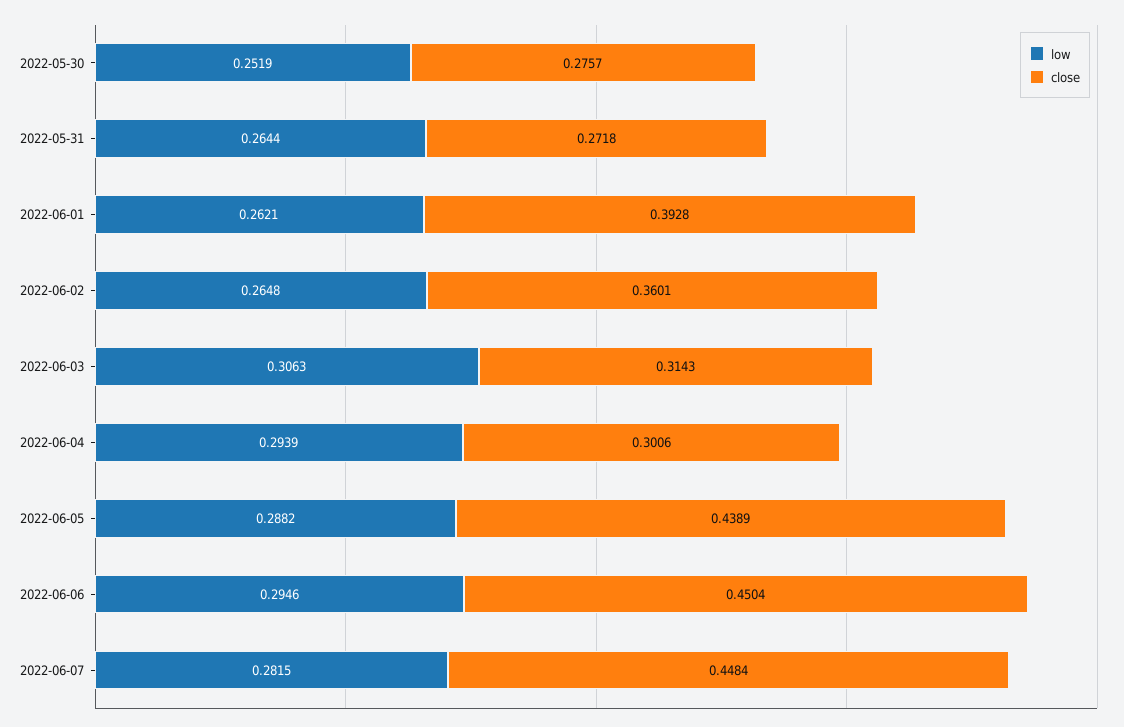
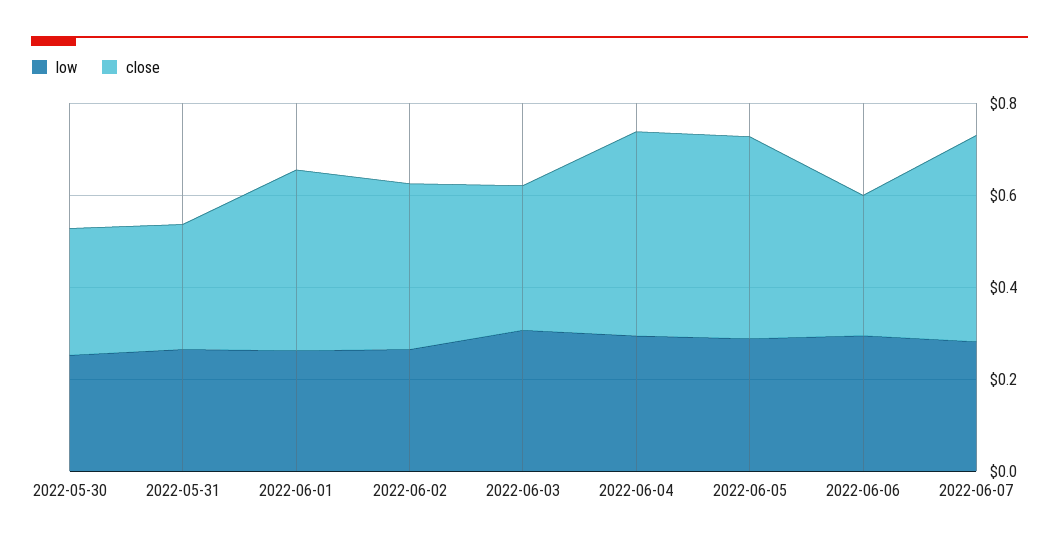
close, 2022-06-04: 0.3006 -> 0.45
close, 2022-06-06: 0.4504 -> 0.3

